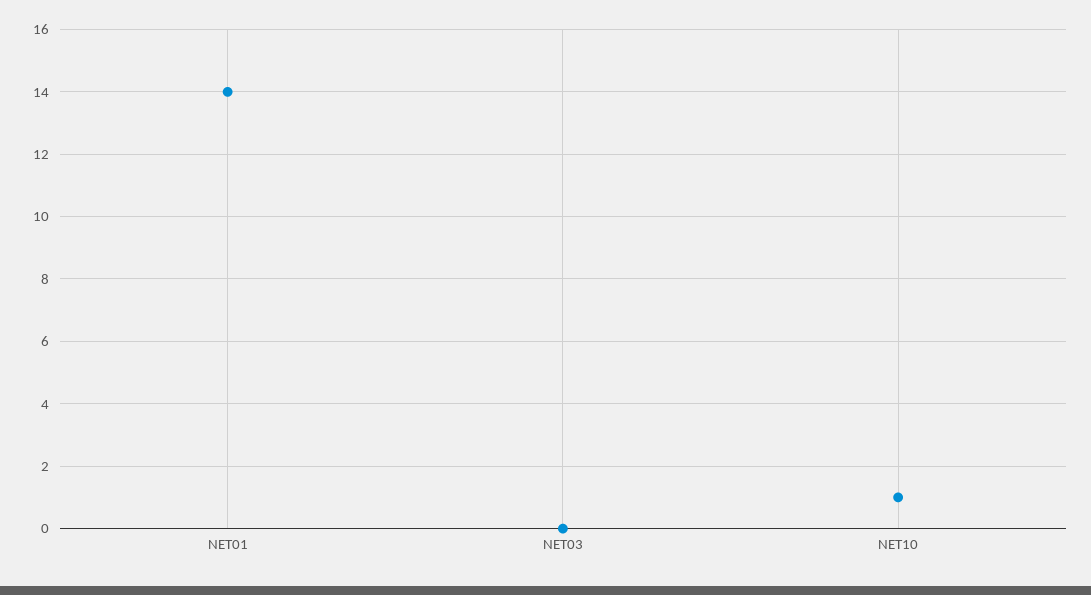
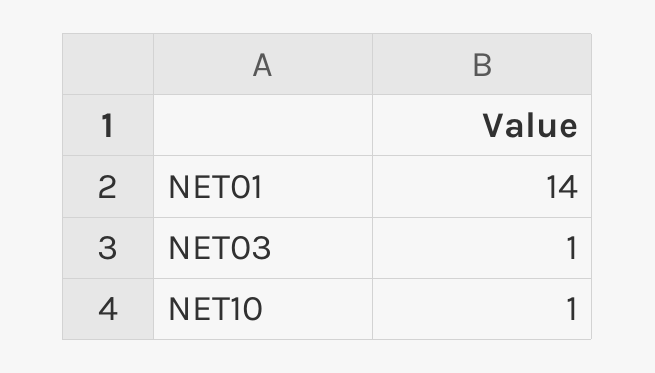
NET03: 0 -> 1

